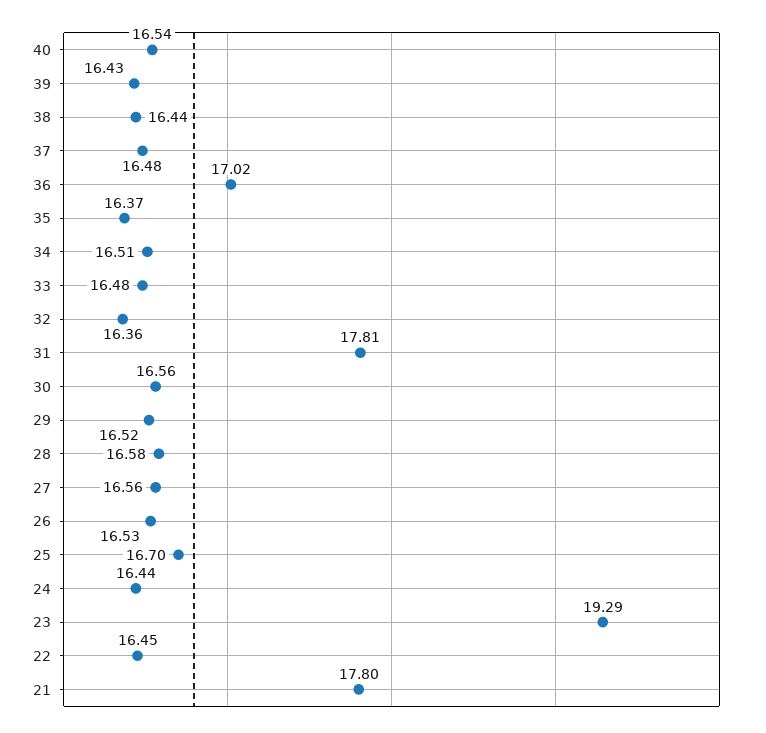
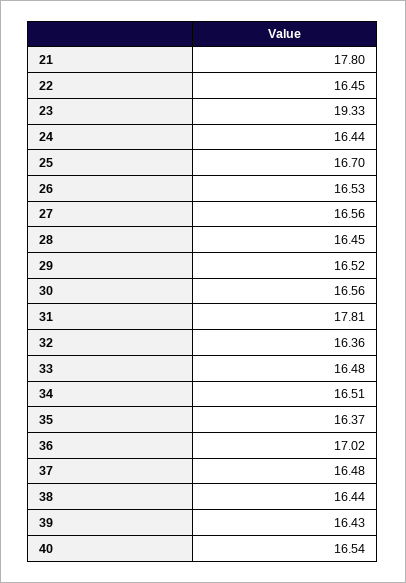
28: 16.58 -> 16.45
23: 19.29 -> 19.33

